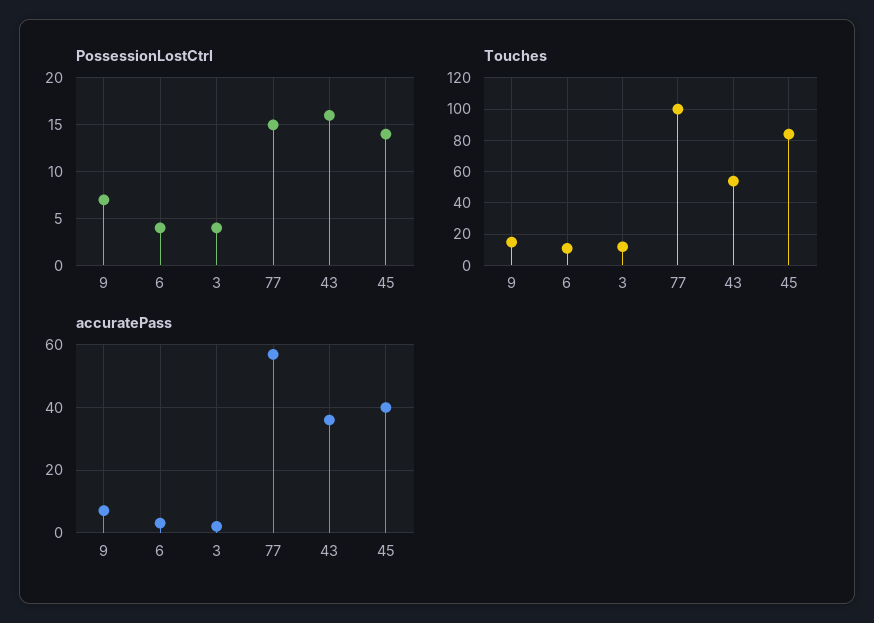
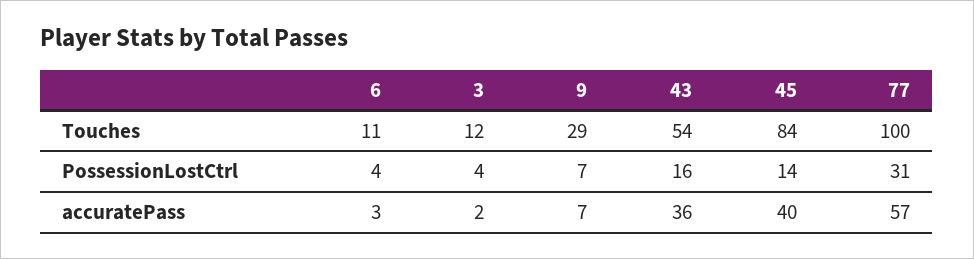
PossessionLostCtrl, 77: 15 -> 31
Touches, 9: 15 -> 29

